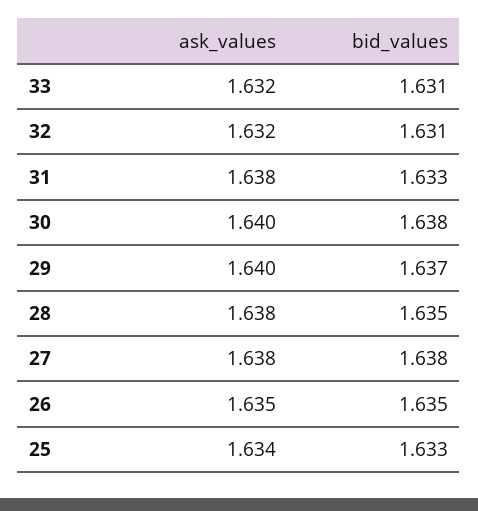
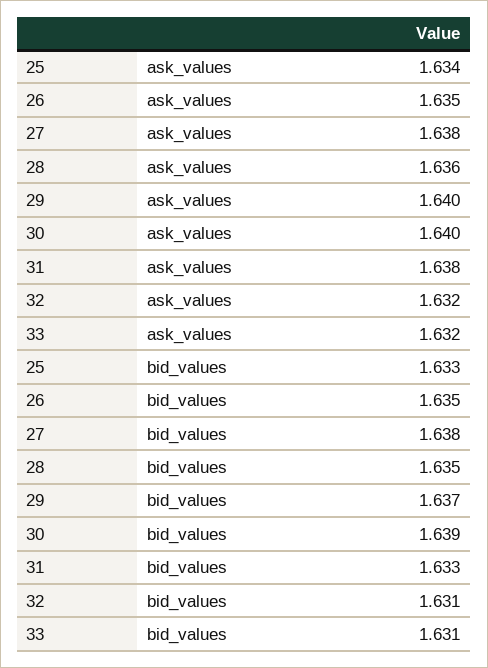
bid_values, 30: 1.638 -> 1.639
ask_values, 28: 1.638 -> 1.636

